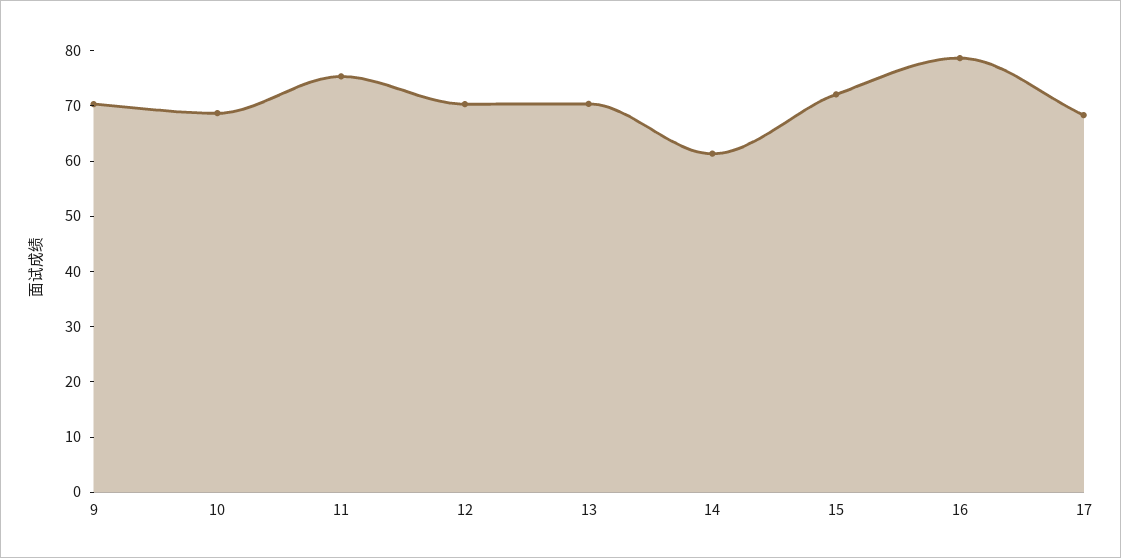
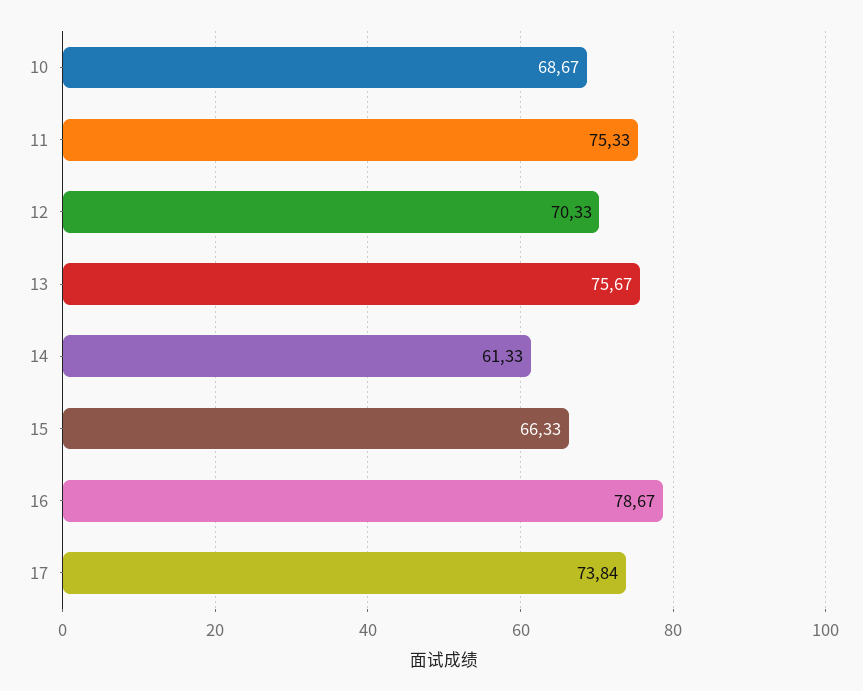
9: 70 -> none
13: 70 -> 75.67
15: 72 -> 66.33
17: 68 -> 73.84

